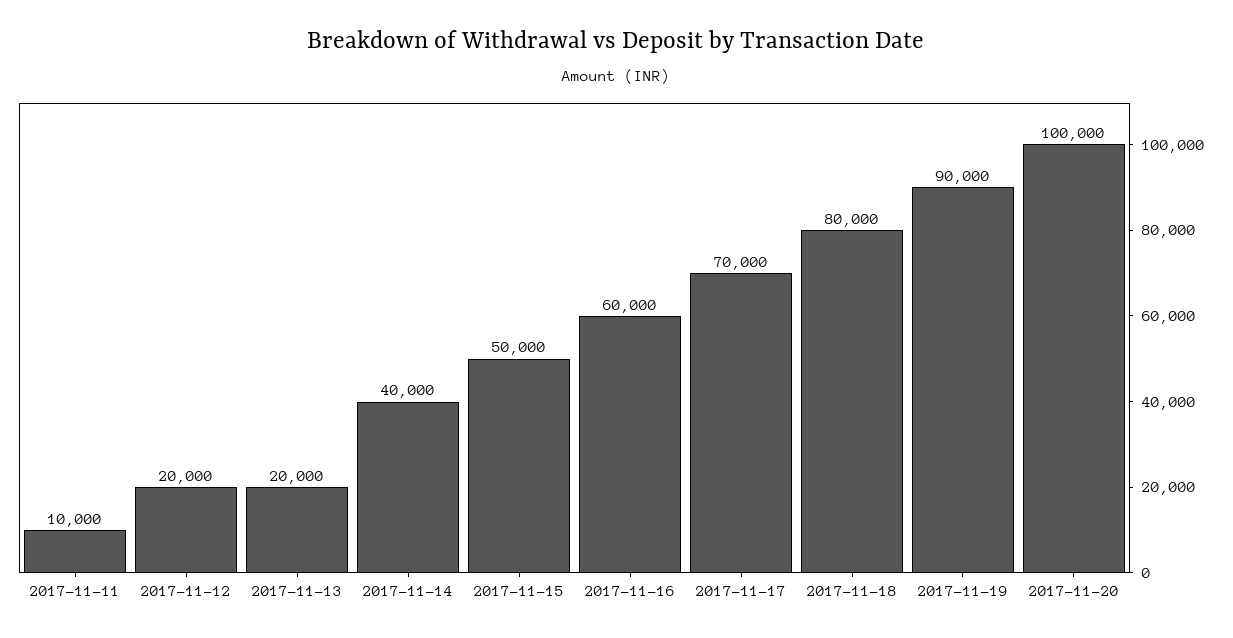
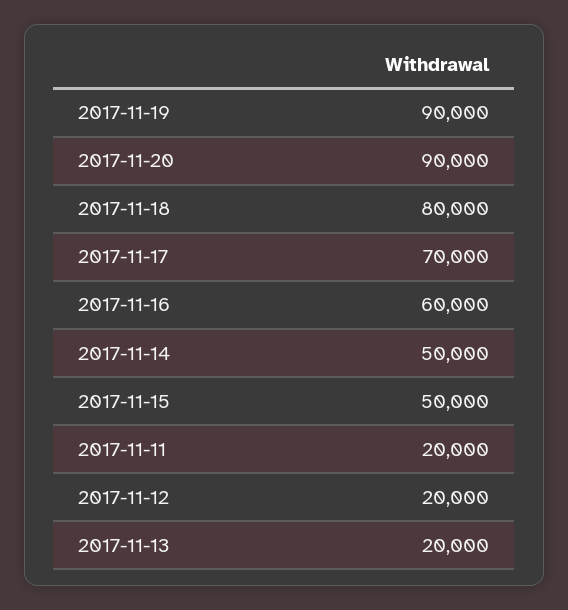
2017-11-11: 10000 -> 20000
2017-11-14: 40000 -> 50000
2017-11-20: 100000 -> 90000

